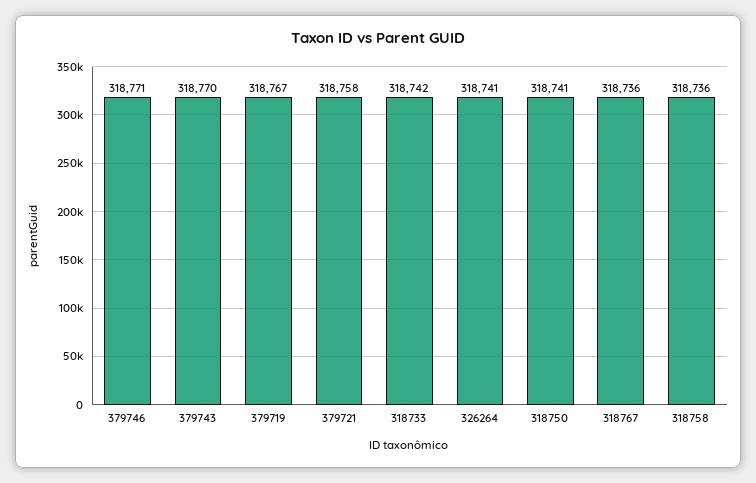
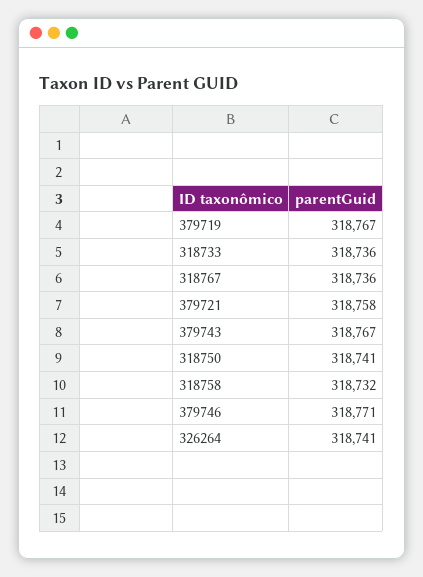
379743: 318770 -> 318767
318733: 318742 -> 318736
318758: 318736 -> 318732

